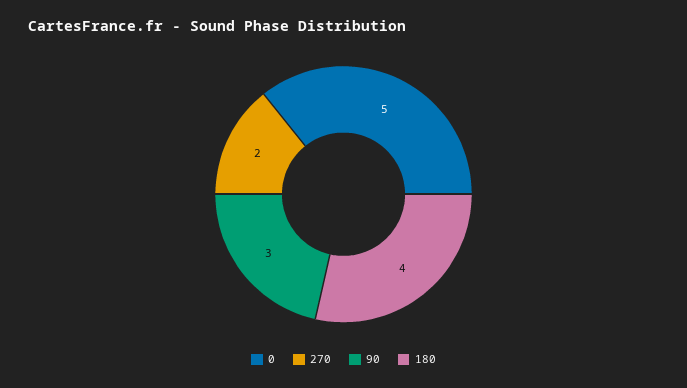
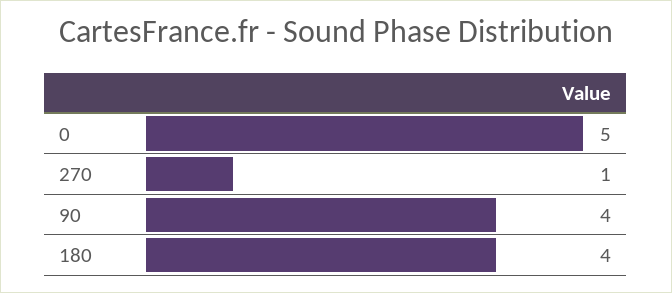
270: 2 -> 1
90: 3 -> 4

